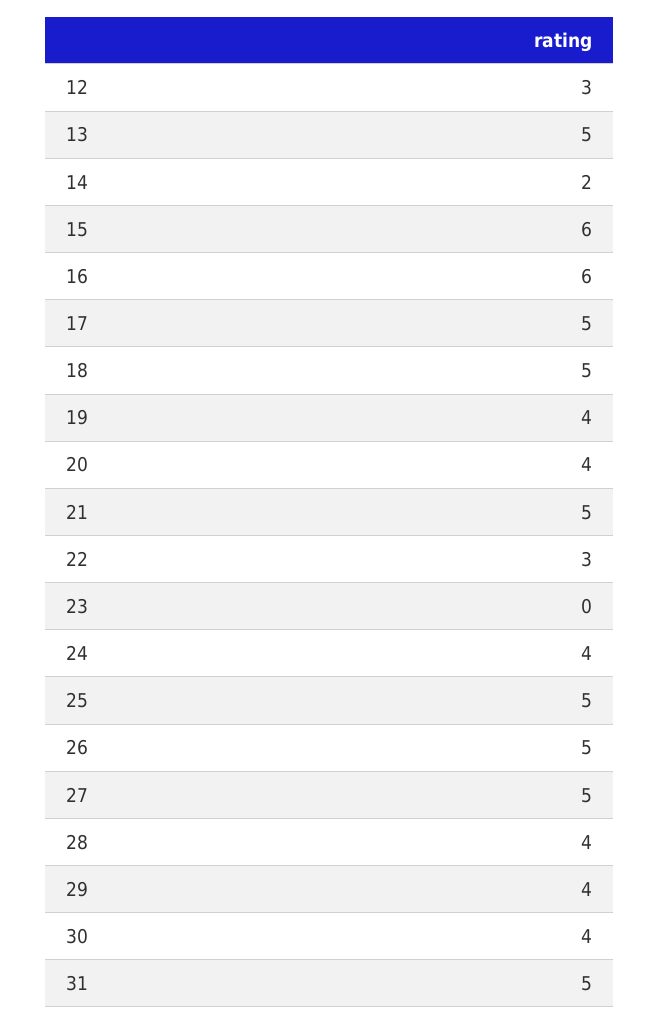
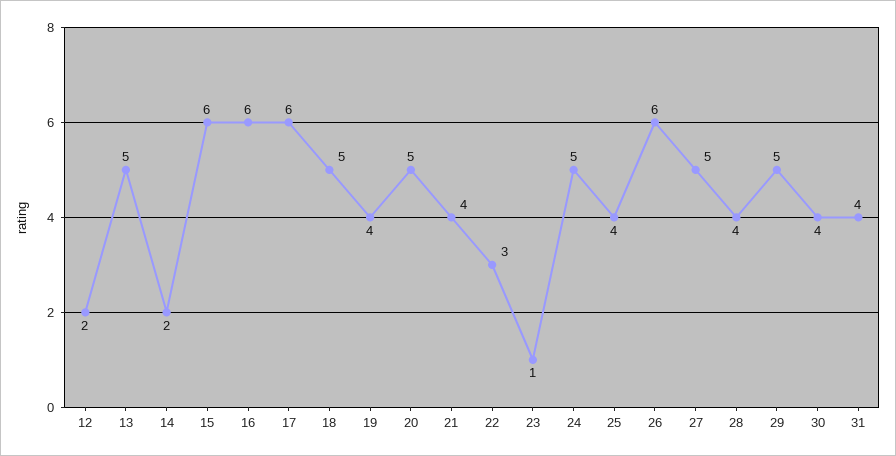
12: 3 -> 2
17: 5 -> 6
20: 4 -> 5
21: 5 -> 4
23: 0 -> 1
24: 4 -> 5
25: 5 -> 4
26: 5 -> 6
29: 4 -> 5
31: 5 -> 4

